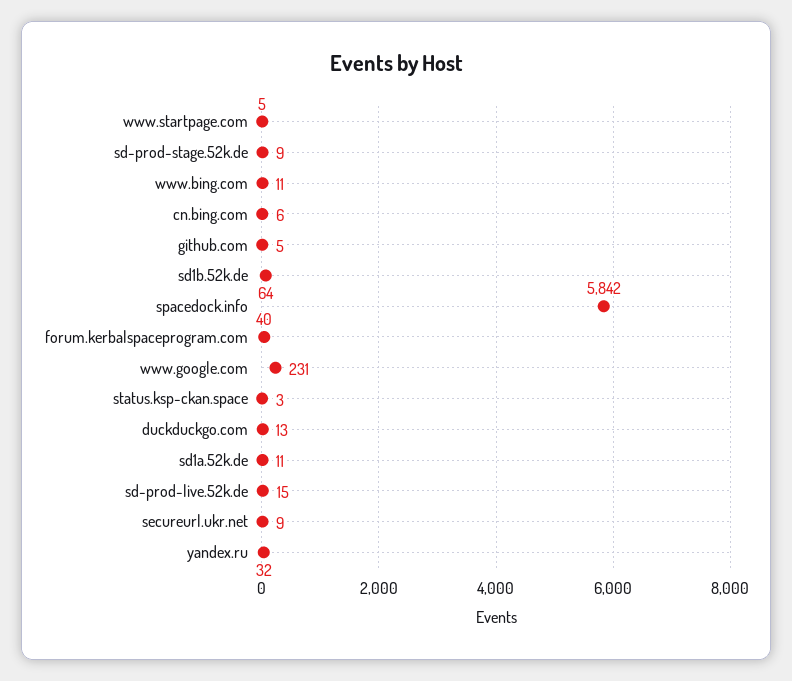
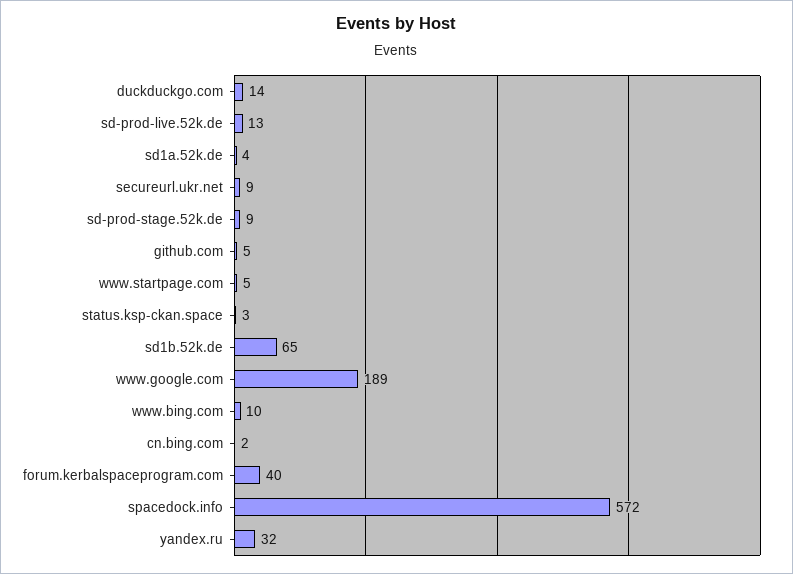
www.bing.com: 11 -> 10
cn.bing.com: 6 -> 2
sd1b.52k.de: 64 -> 65
spacedock.info: 5842 -> 572
www.google.com: 231 -> 189
duckduckgo.com: 13 -> 14
sd1a.52k.de: 11 -> 4
sd-prod-live.52k.de: 15 -> 13

